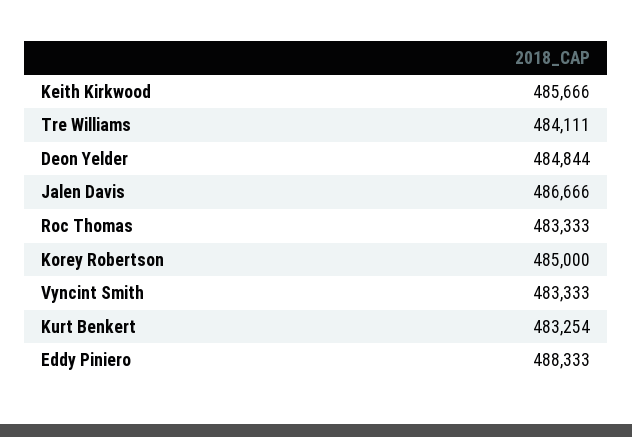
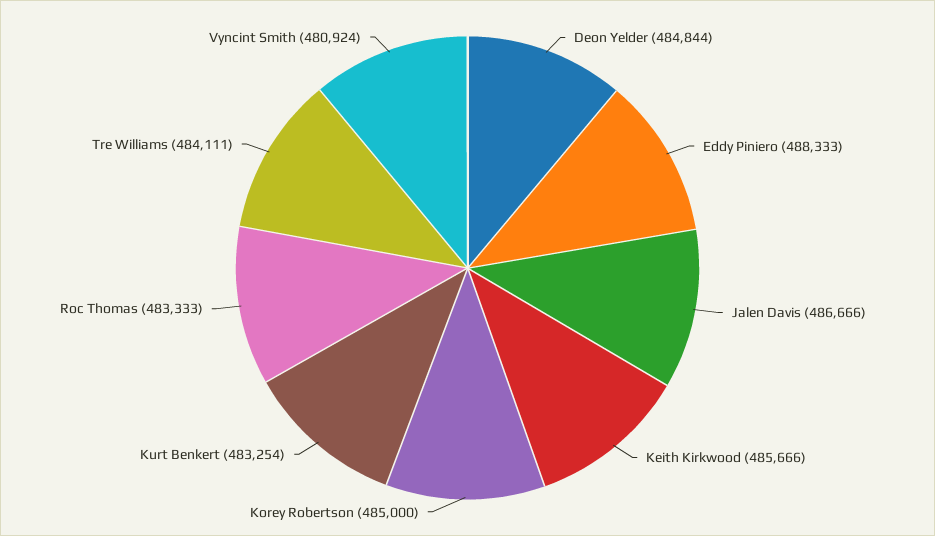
Vyncint Smith: 483333 -> 480924

